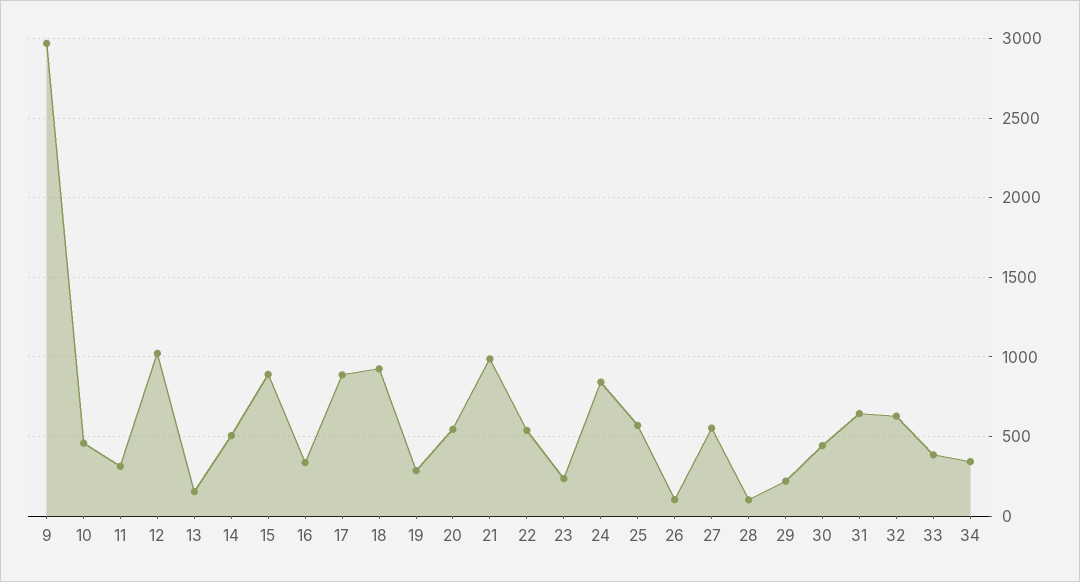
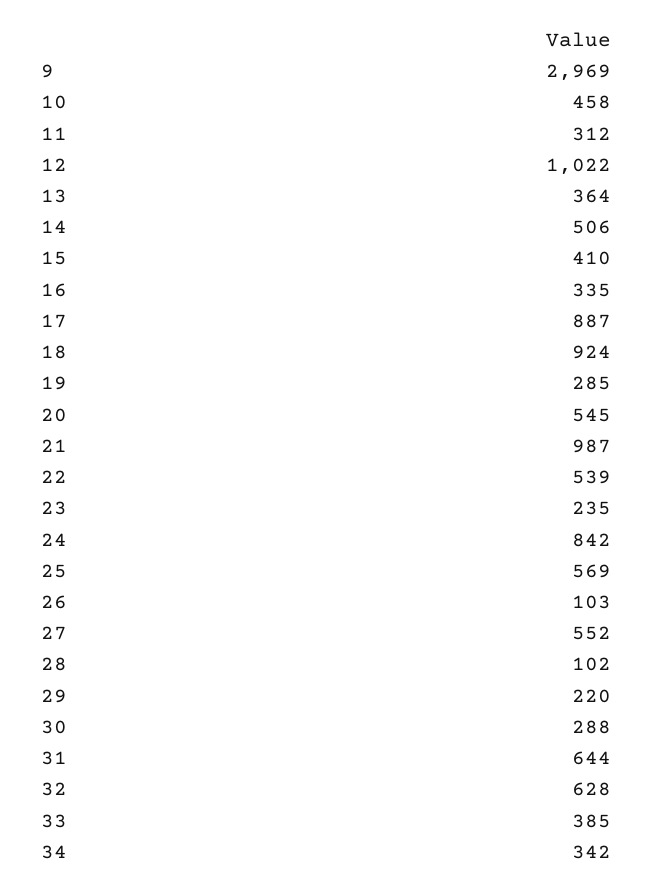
13: 150 -> 364
15: 900 -> 410
30: 450 -> 288

